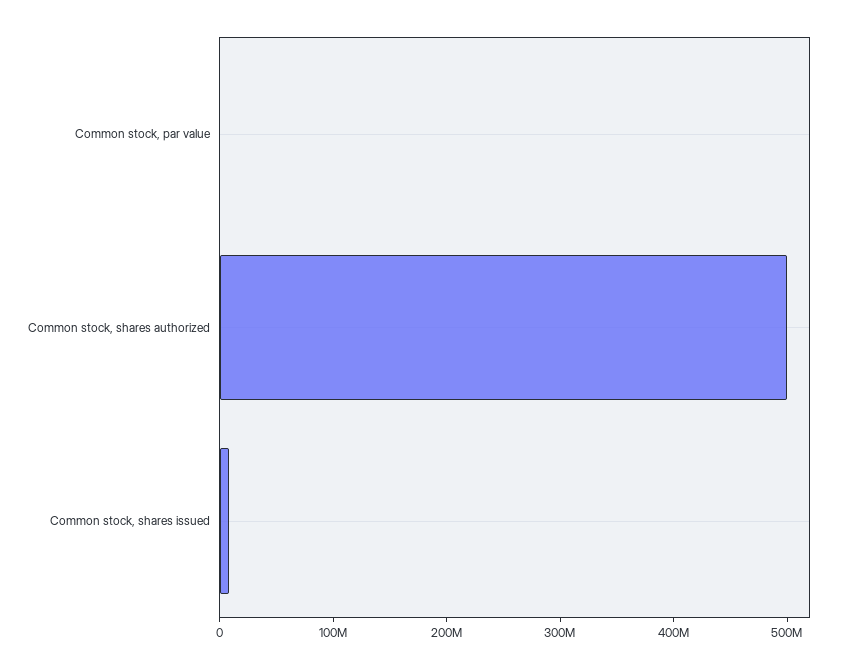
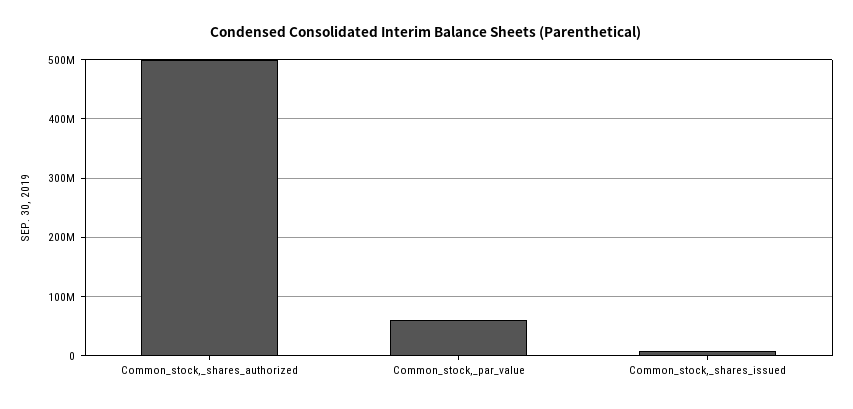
Common stock, par value: 0 -> 60000000

